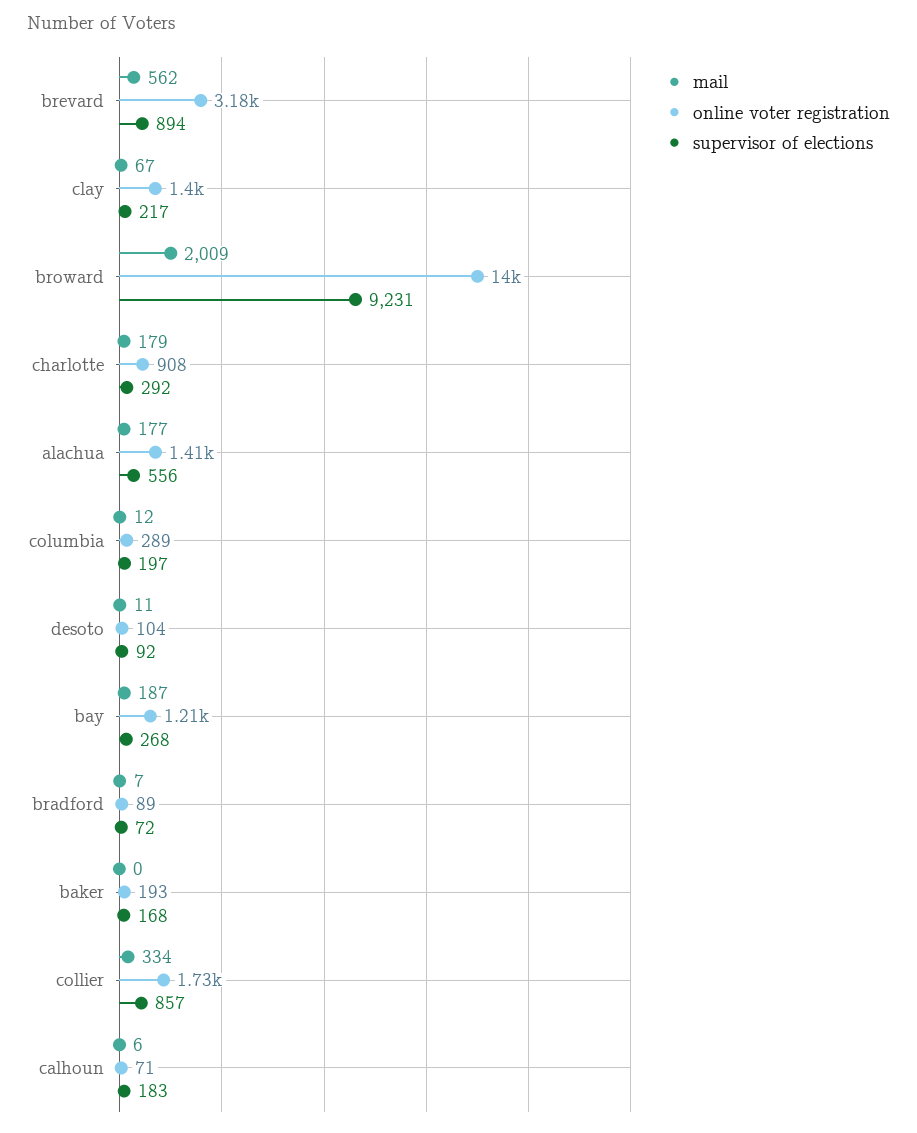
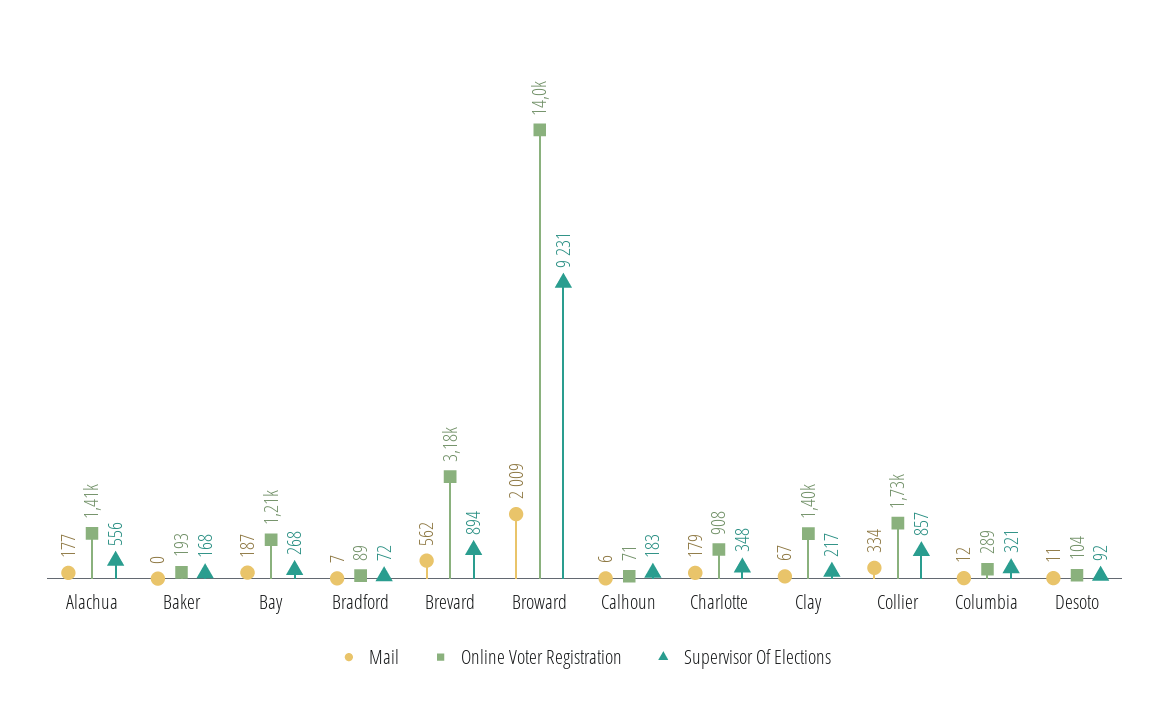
supervisor of elections, charlotte: 292 -> 348
supervisor of elections, columbia: 197 -> 321

